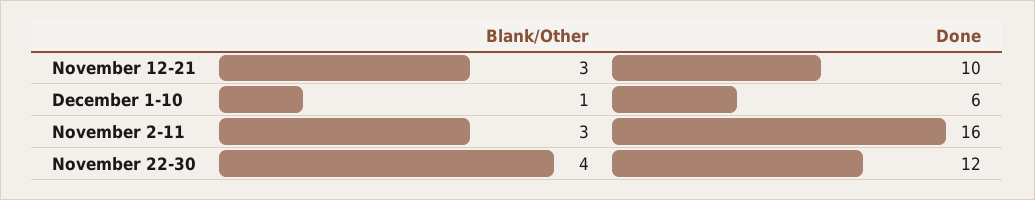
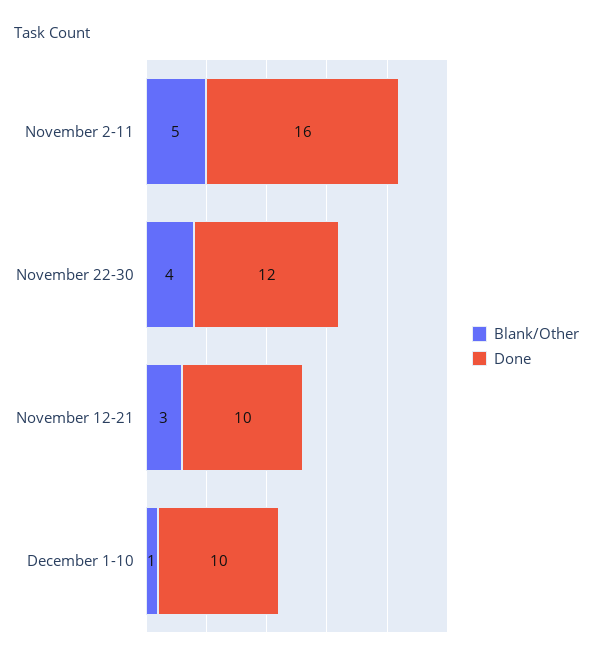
Done, December 1-10: 6 -> 10
Blank/Other, November 2-11: 3 -> 5

